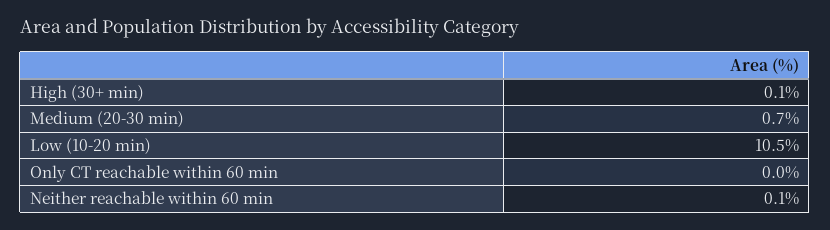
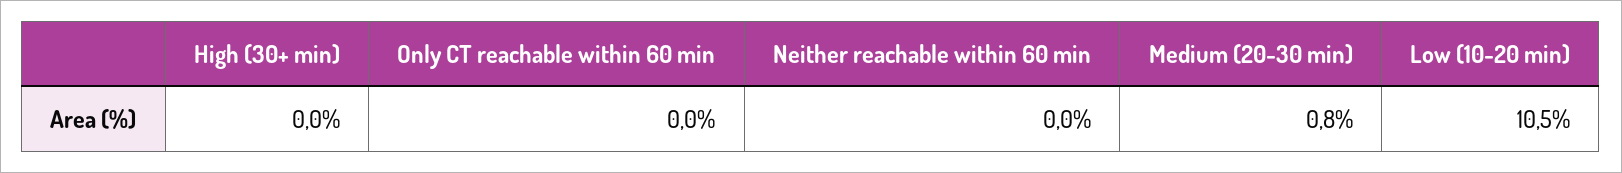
High (30+ min): 0.1 -> 0
Medium (20-30 min): 0.7 -> 0.8
Neither reachable within 60 min: 0.1 -> 0

